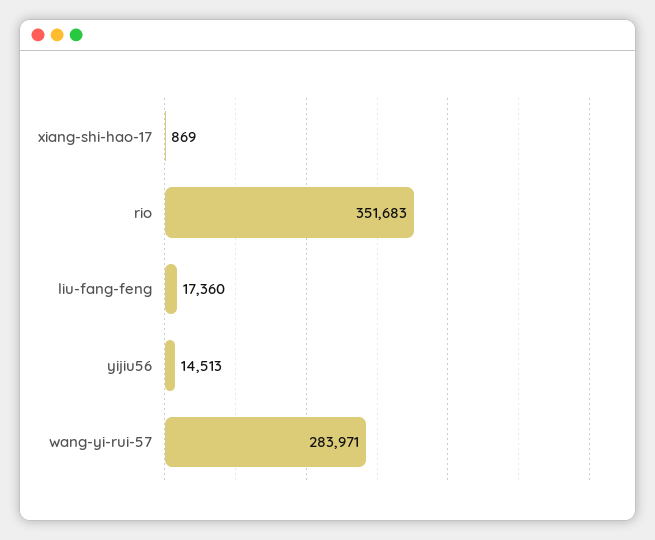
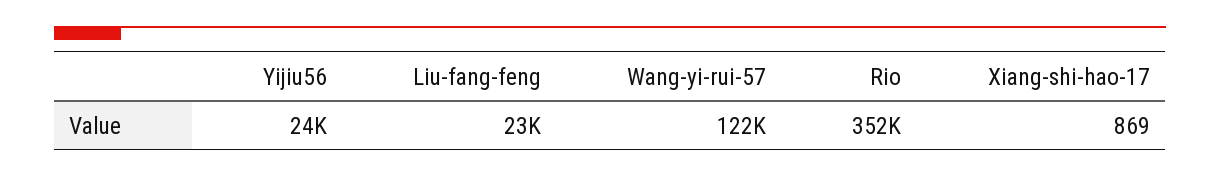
liu-fang-feng: 17360 -> 23000
yijiu56: 14513 -> 24000
wang-yi-rui-57: 283971 -> 122000

